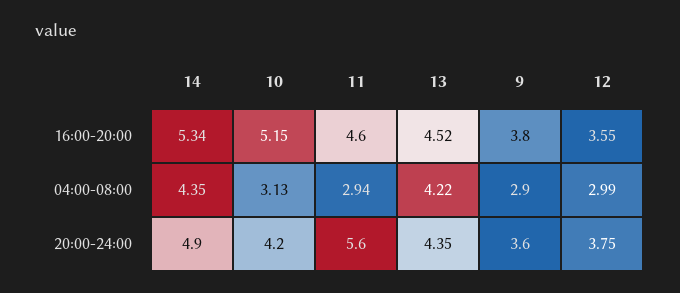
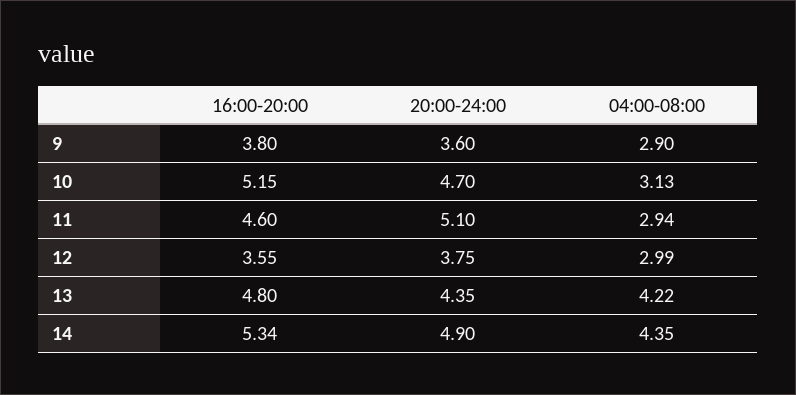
13, 16:00-20:00: 4.52 -> 4.8
10, 20:00-24:00: 4.2 -> 4.7
11, 20:00-24:00: 5.6 -> 5.1

